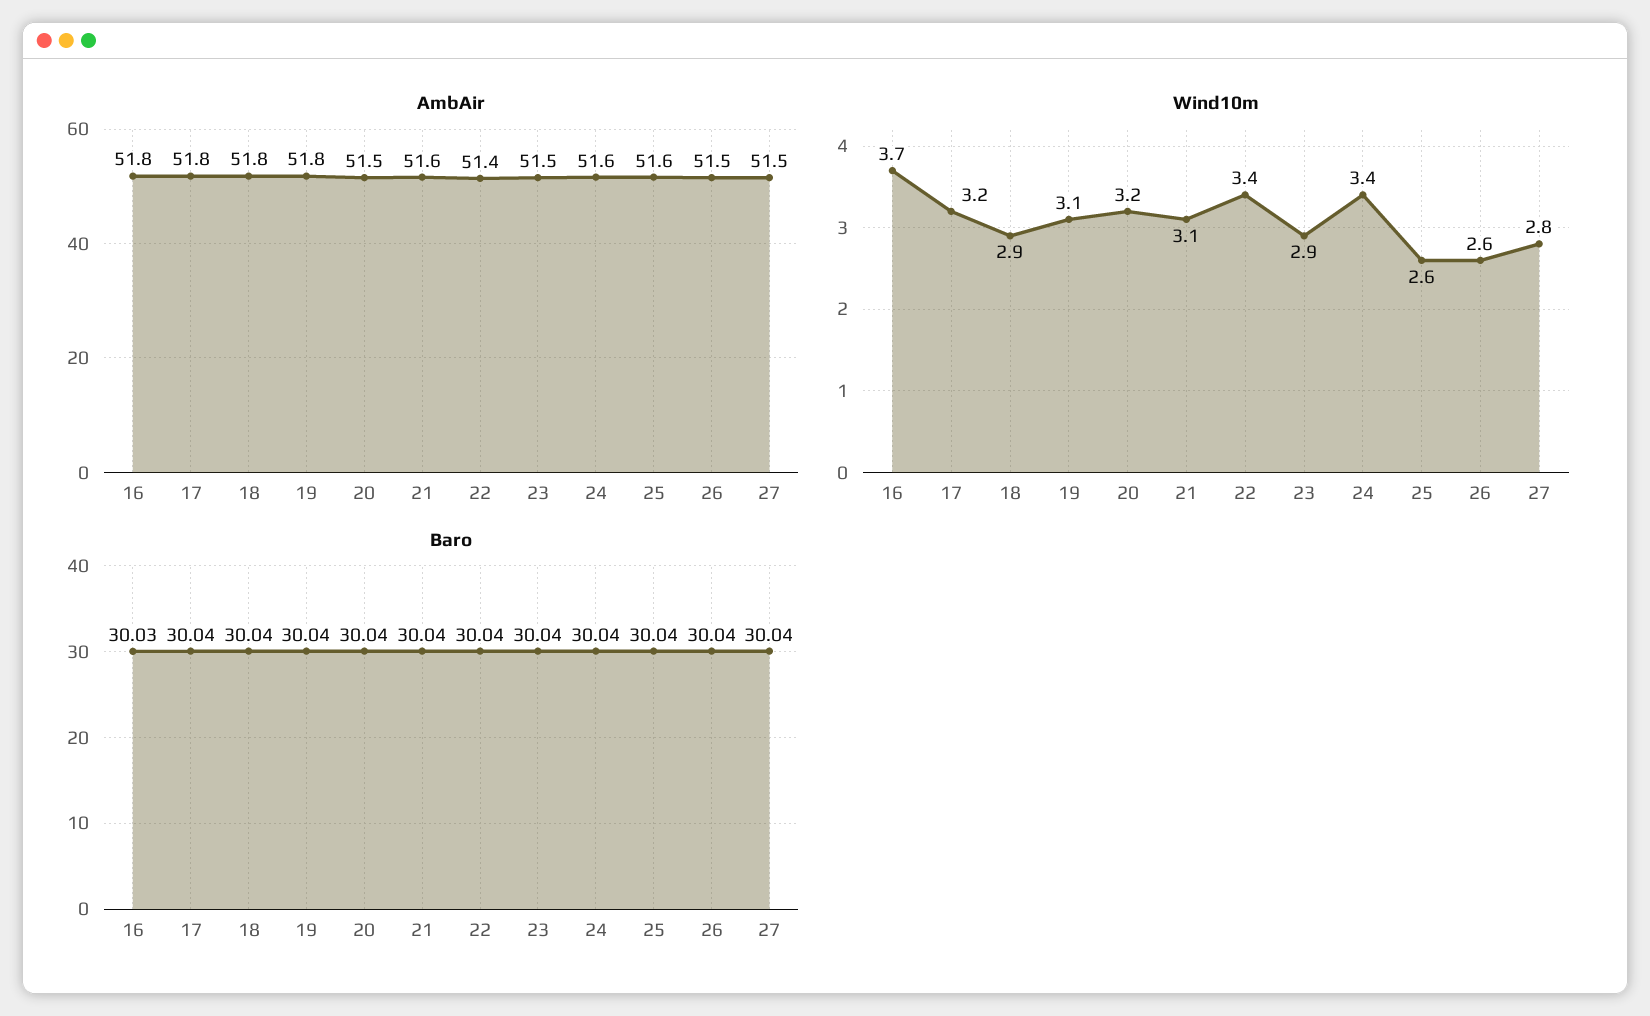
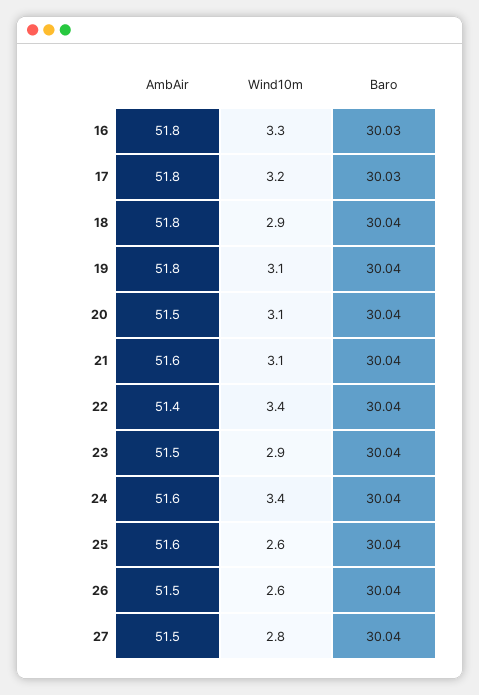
Wind10m, 16: 3.7 -> 3.3
Wind10m, 20: 3.2 -> 3.1
Baro, 17: 30.04 -> 30.03

